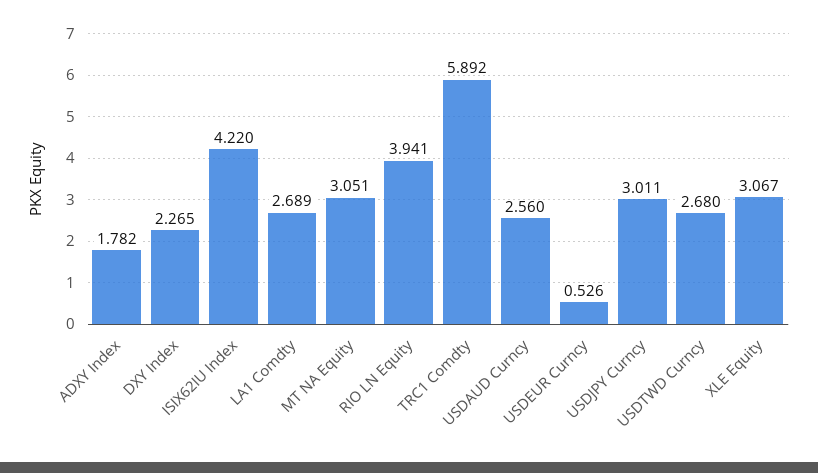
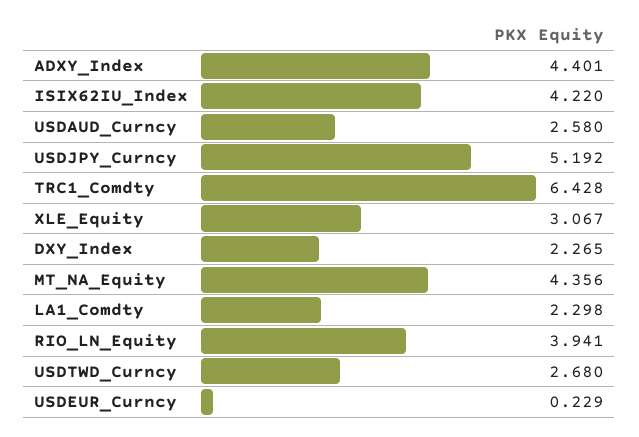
ADXY Index: 1.782 -> 4.401
LA1 Comdty: 2.689 -> 2.298
MT NA Equity: 3.051 -> 4.356
TRC1 Comdty: 5.892 -> 6.428
USDAUD Curncy: 2.56 -> 2.58
USDEUR Curncy: 0.526 -> 0.229
USDJPY Curncy: 3.011 -> 5.192

